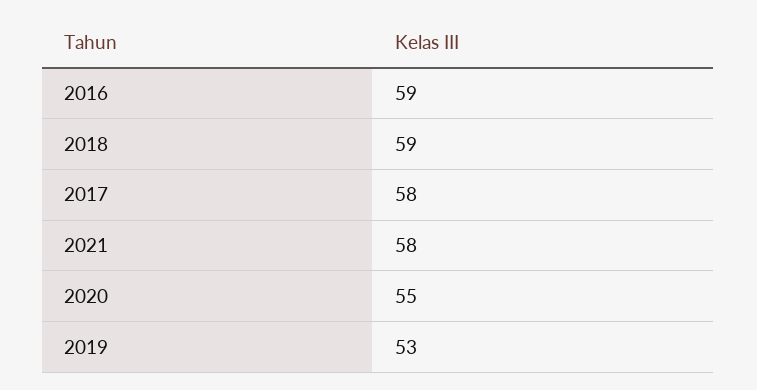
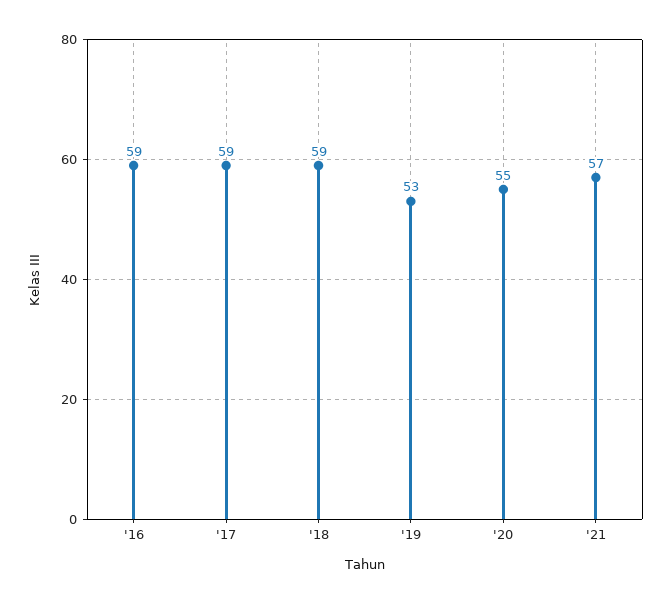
2017: 58 -> 59
2021: 58 -> 57

